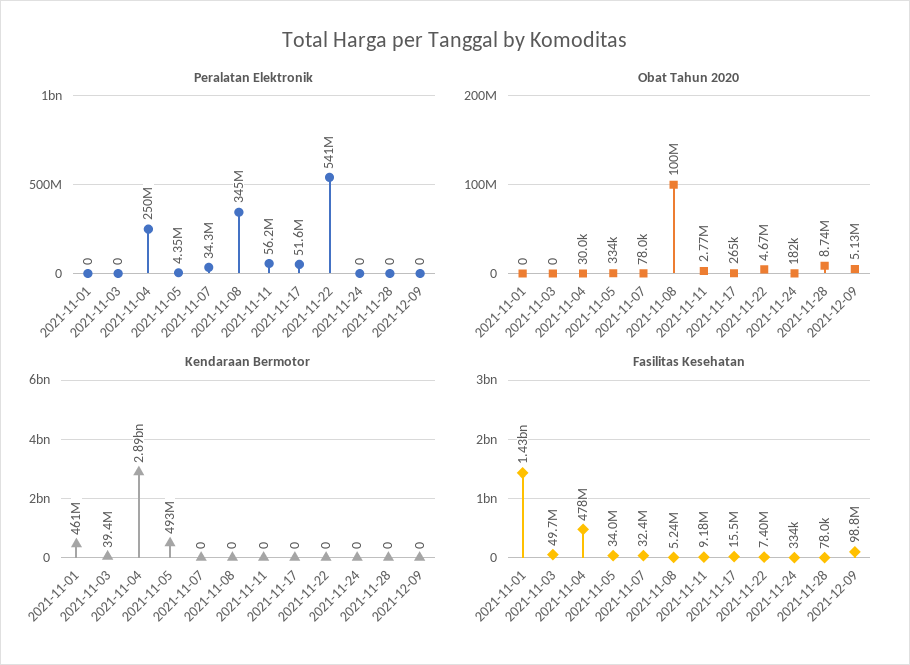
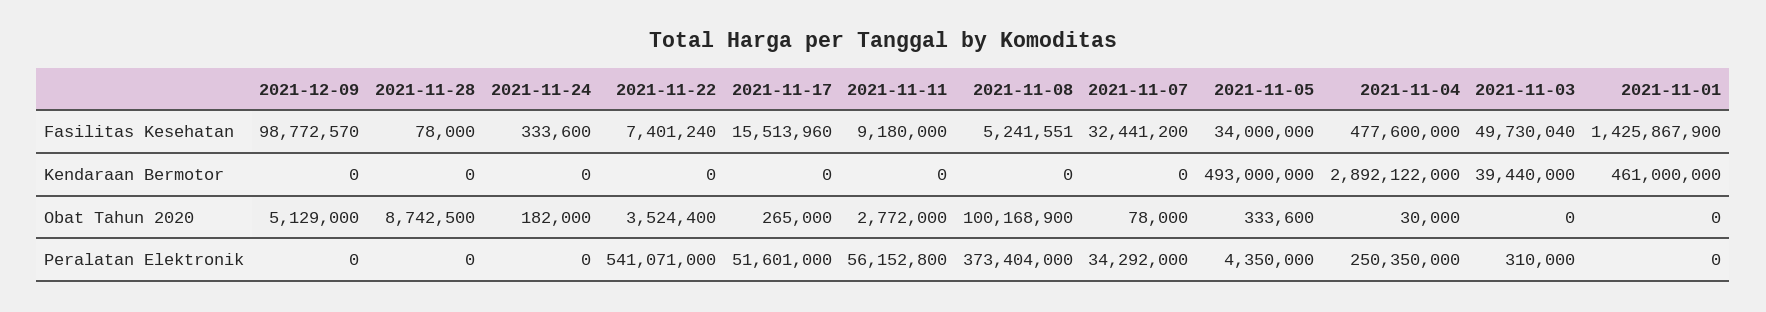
Peralatan Elektronik, 2021-11-03: 0 -> 310000
Peralatan Elektronik, 2021-11-08: 345000000 -> 373404000
Obat Tahun 2020, 2021-11-22: 4670000 -> 3524400

